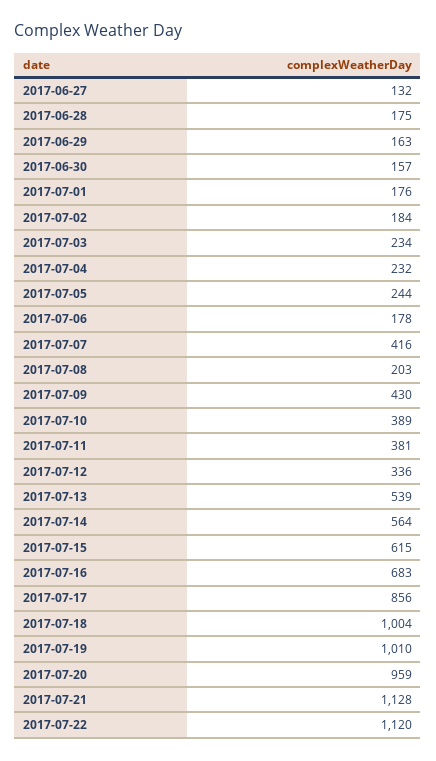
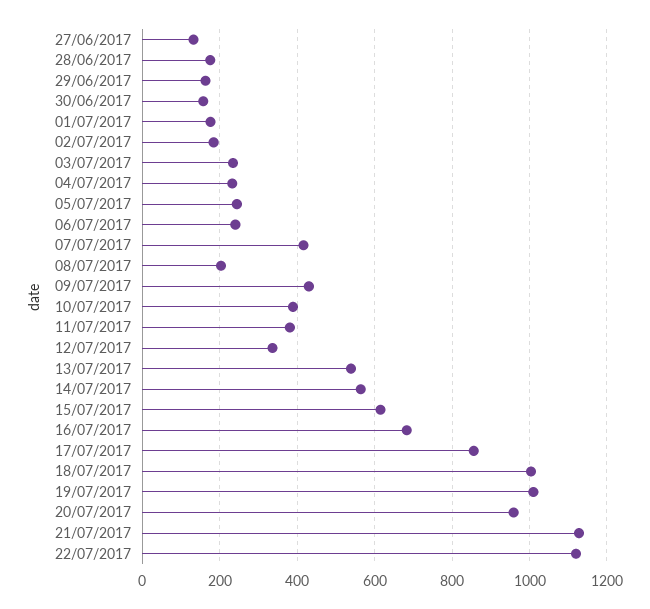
2017-07-06: 178 -> 240

